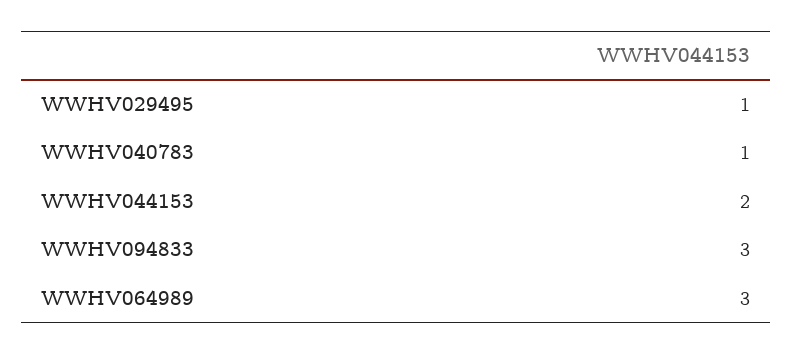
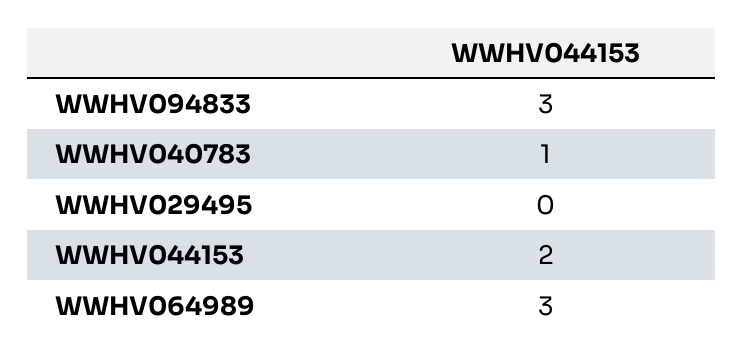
WWHV029495: 1 -> 0

